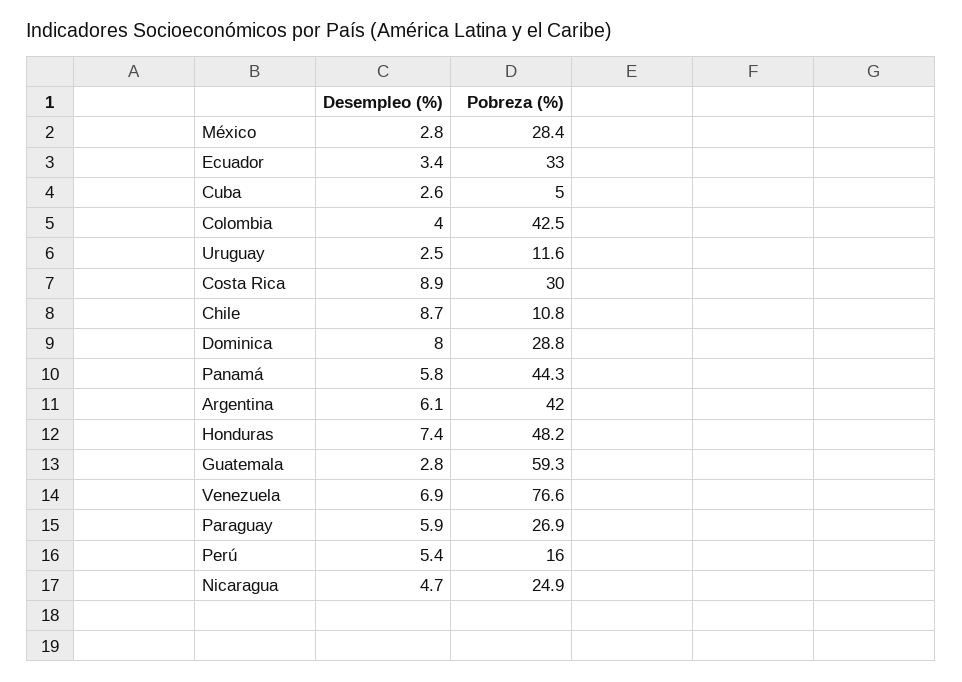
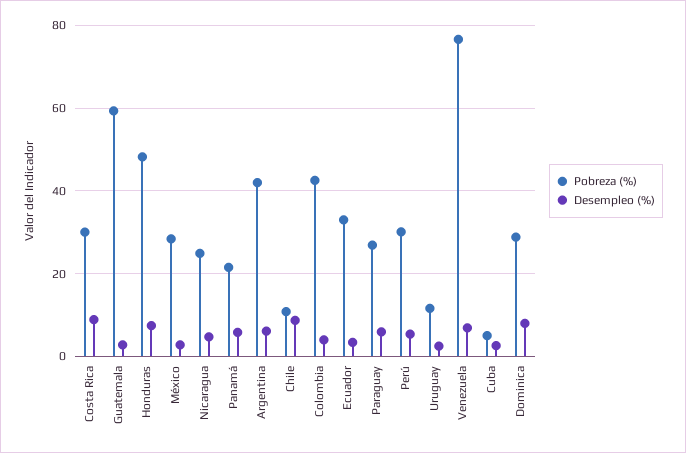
Pobreza (%), Panamá: 44.3 -> 22
Pobreza (%), Perú: 16 -> 30

